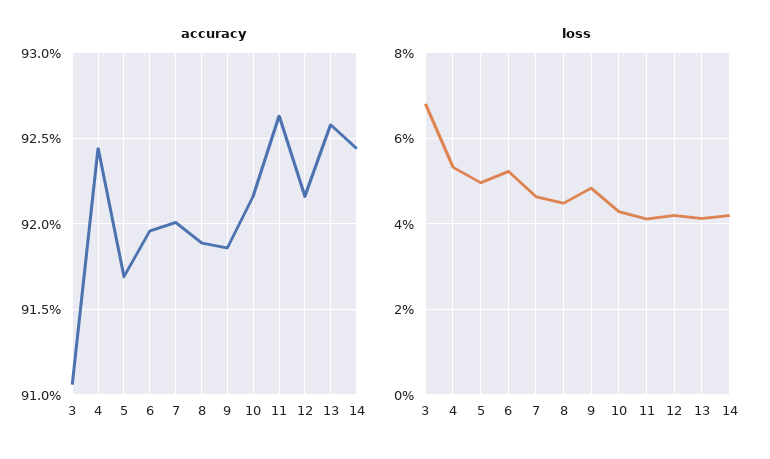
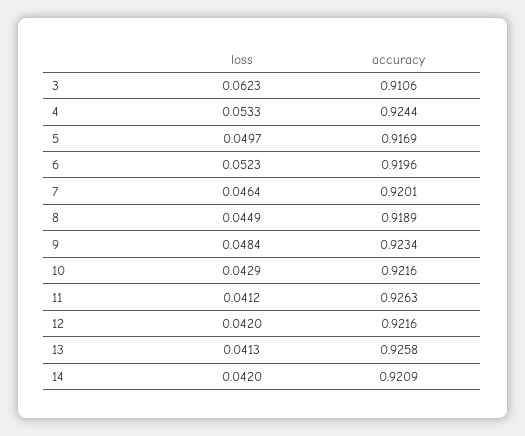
accuracy, 9: 0.9185 -> 0.9234
accuracy, 14: 0.9245 -> 0.9209
loss, 3: 0.068 -> 0.0623

